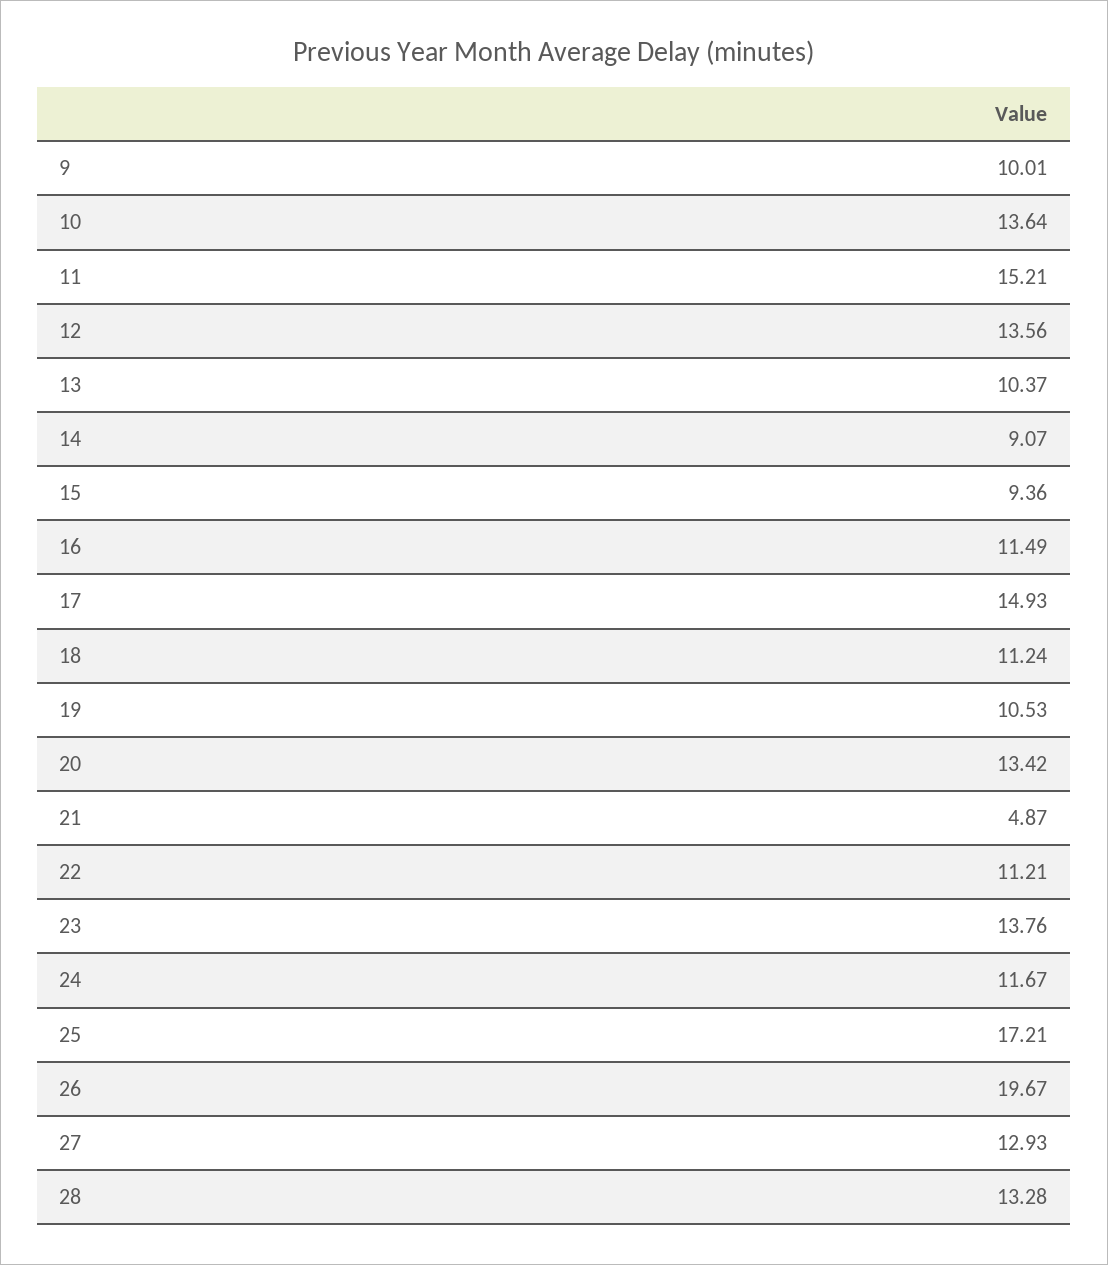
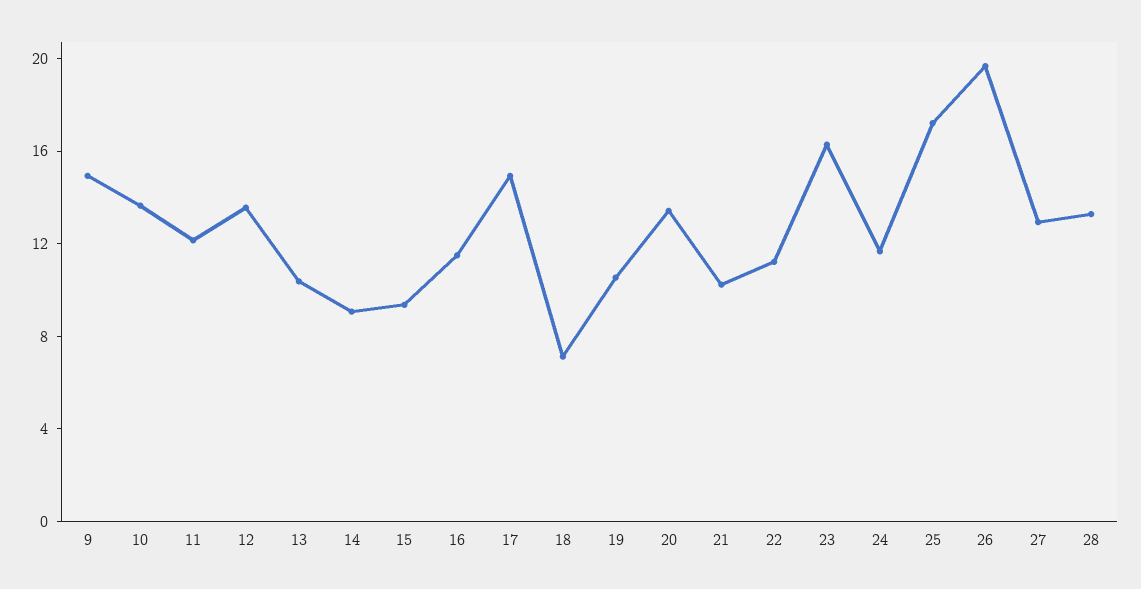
9: 10.01 -> 15
11: 15.21 -> 12
18: 11.24 -> 7
21: 4.87 -> 10
23: 13.76 -> 16

